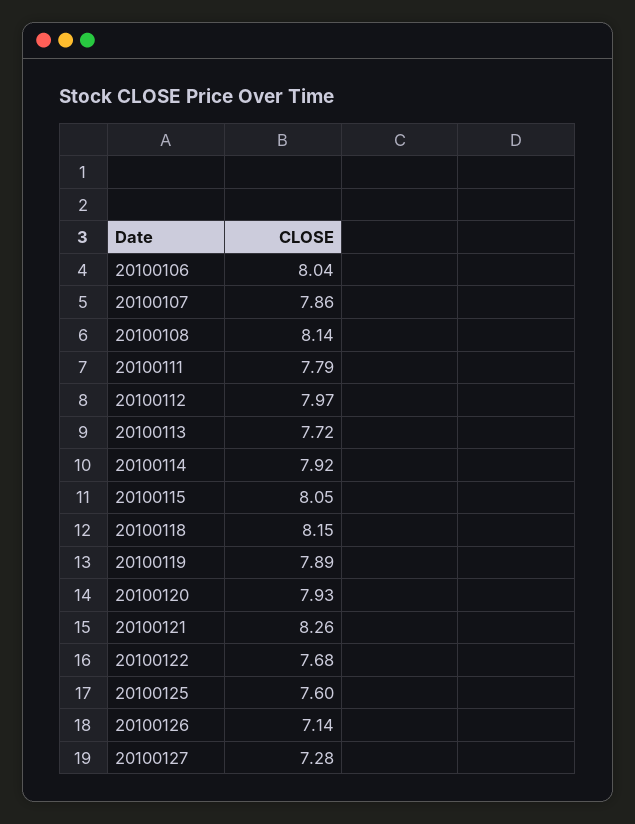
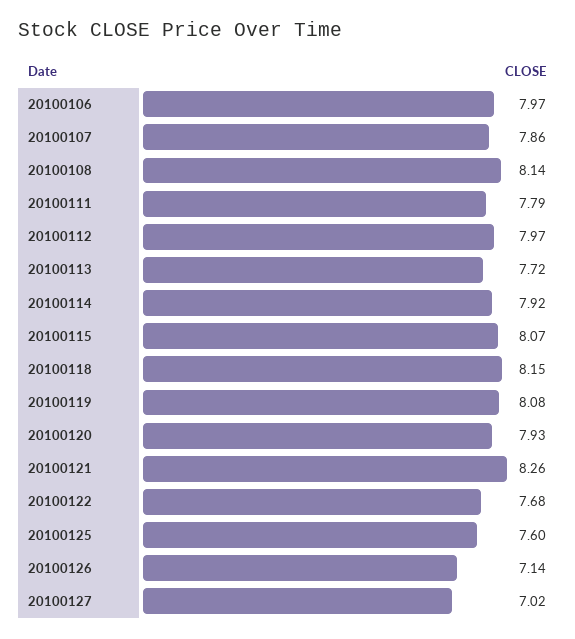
20100106: 8.04 -> 7.97
20100115: 8.05 -> 8.07
20100119: 7.89 -> 8.08
20100127: 7.28 -> 7.02

